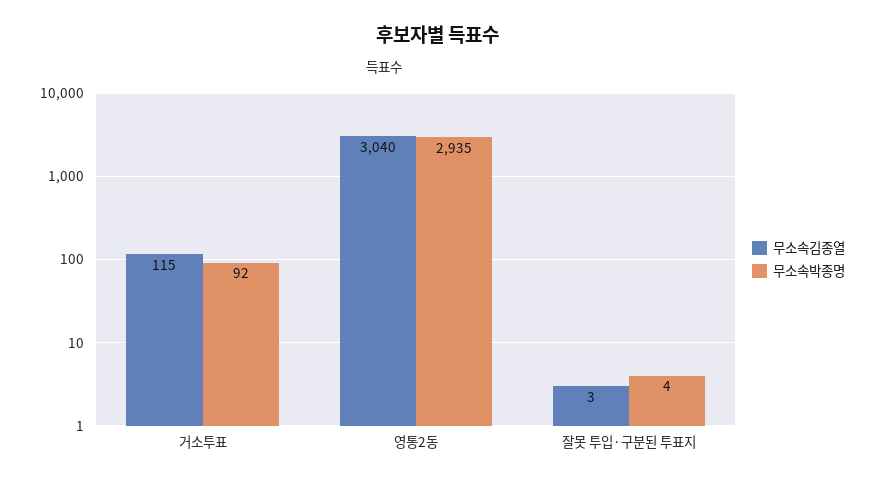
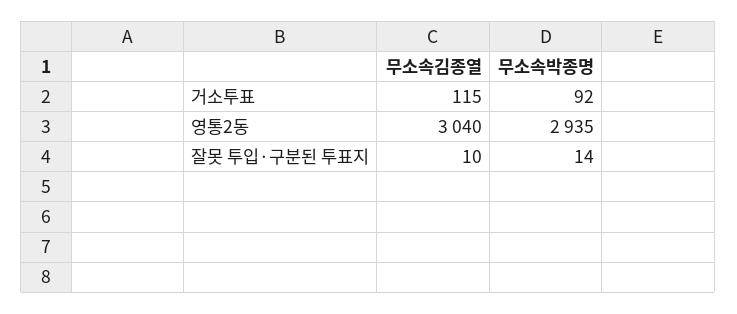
무소속김종열, 잘못 투입·구분된 투표지: 3 -> 10
무소속박종명, 잘못 투입·구분된 투표지: 4 -> 14

